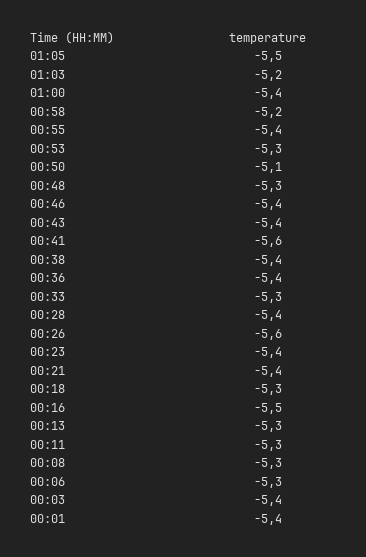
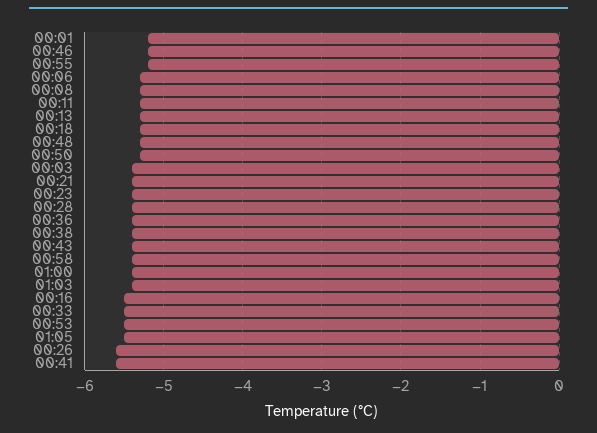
01:03: -5.2 -> -5.4
00:58: -5.2 -> -5.4
00:55: -5.4 -> -5.2
00:53: -5.3 -> -5.5
00:50: -5.1 -> -5.3
00:46: -5.4 -> -5.2
00:33: -5.3 -> -5.5
00:01: -5.4 -> -5.2

